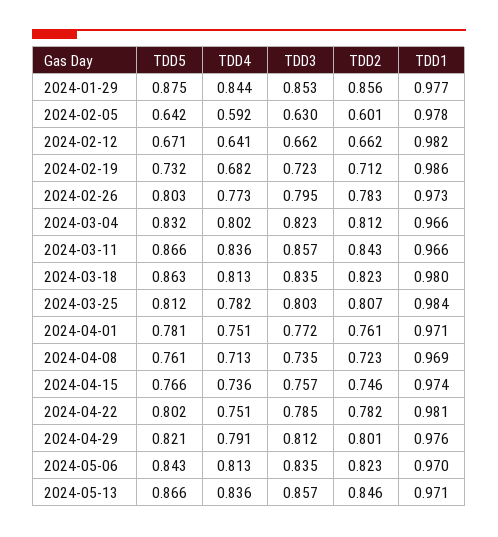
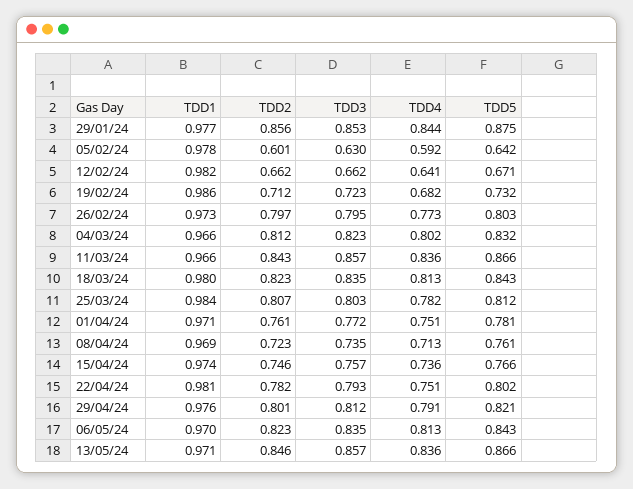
TDD2, 2024-02-26: 0.783 -> 0.797
TDD5, 2024-03-18: 0.863 -> 0.843
TDD3, 2024-04-22: 0.785 -> 0.793

